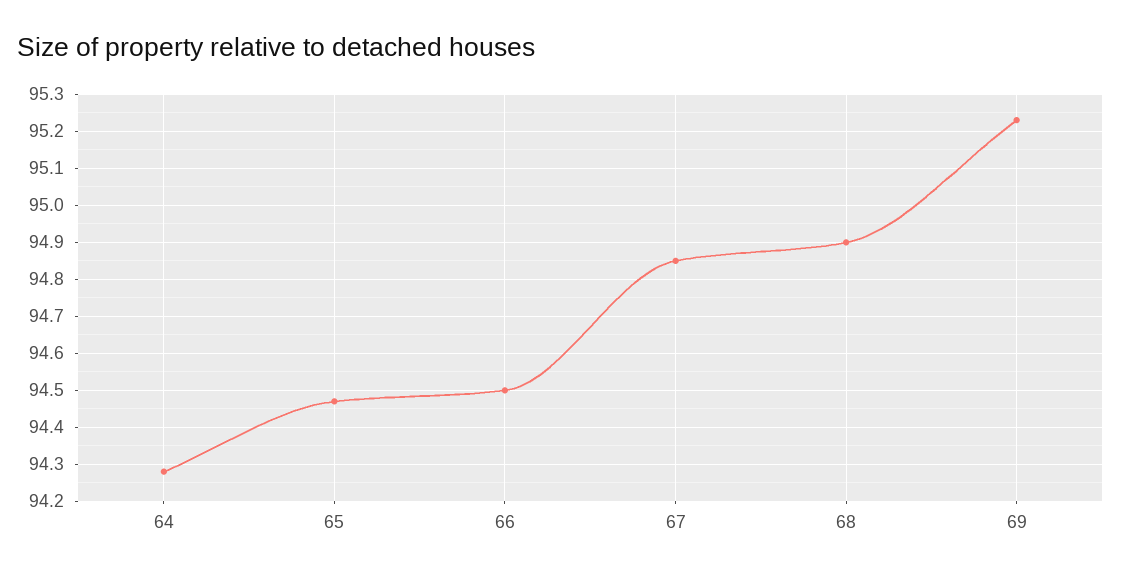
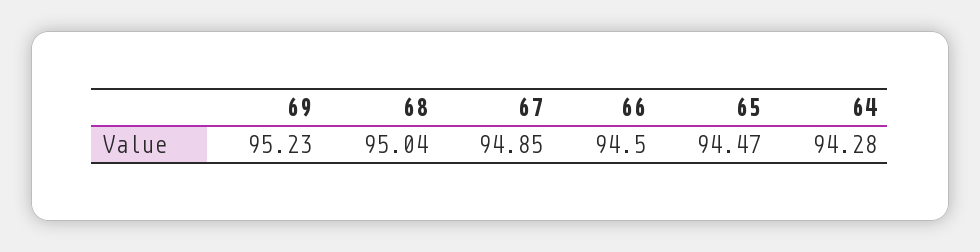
68: 94.9 -> 95.04

